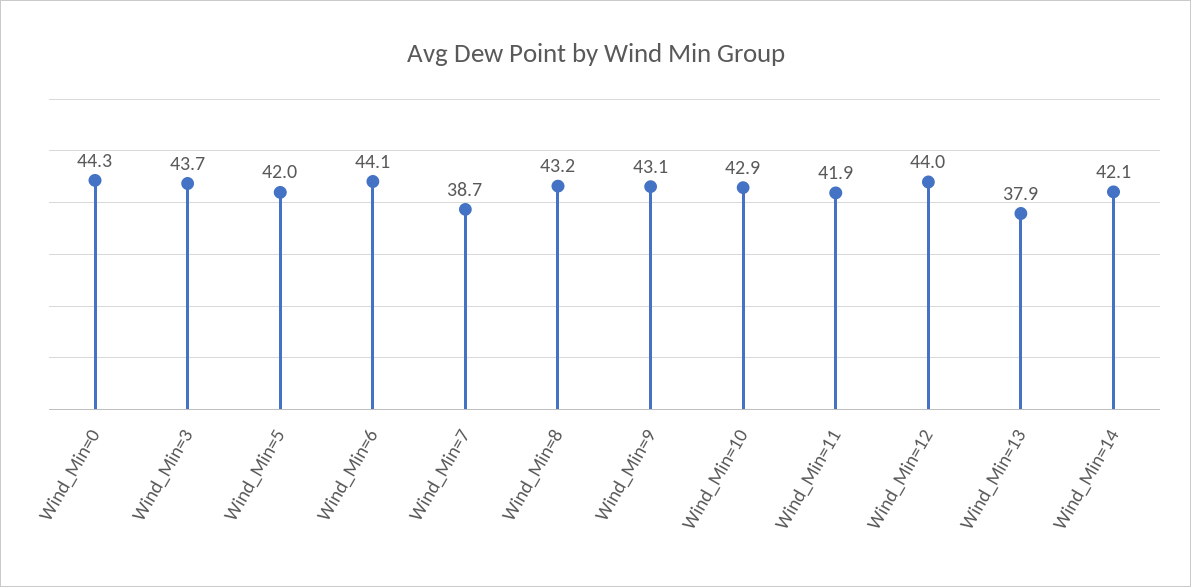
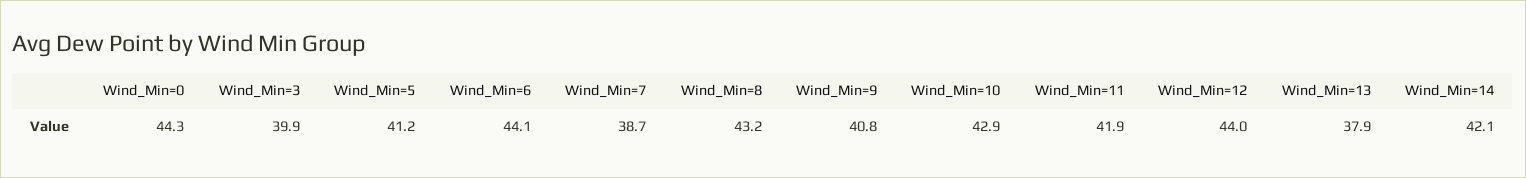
Wind_Min=3: 43.7 -> 39.9
Wind_Min=5: 42 -> 41.2
Wind_Min=9: 43.1 -> 40.8

